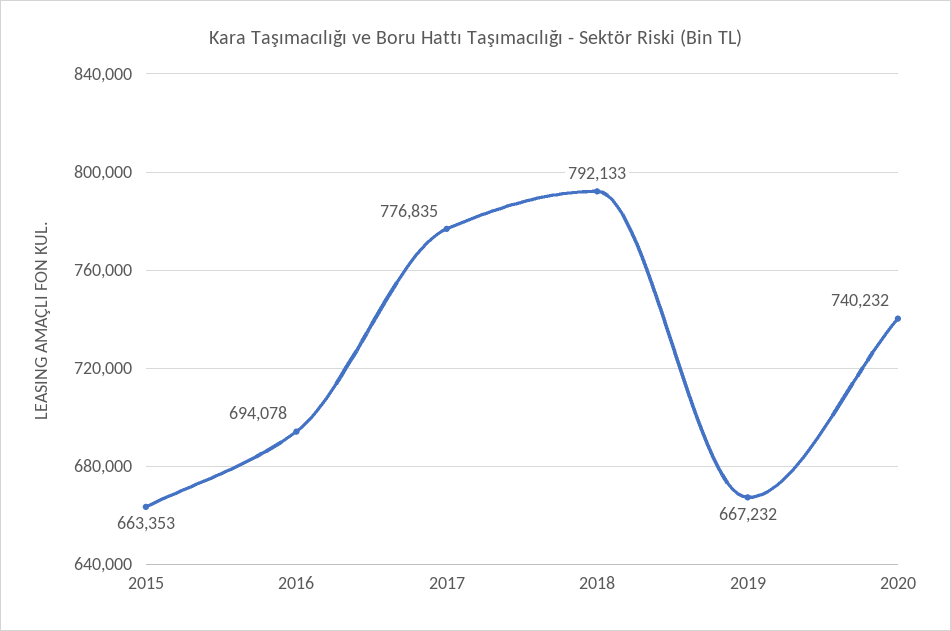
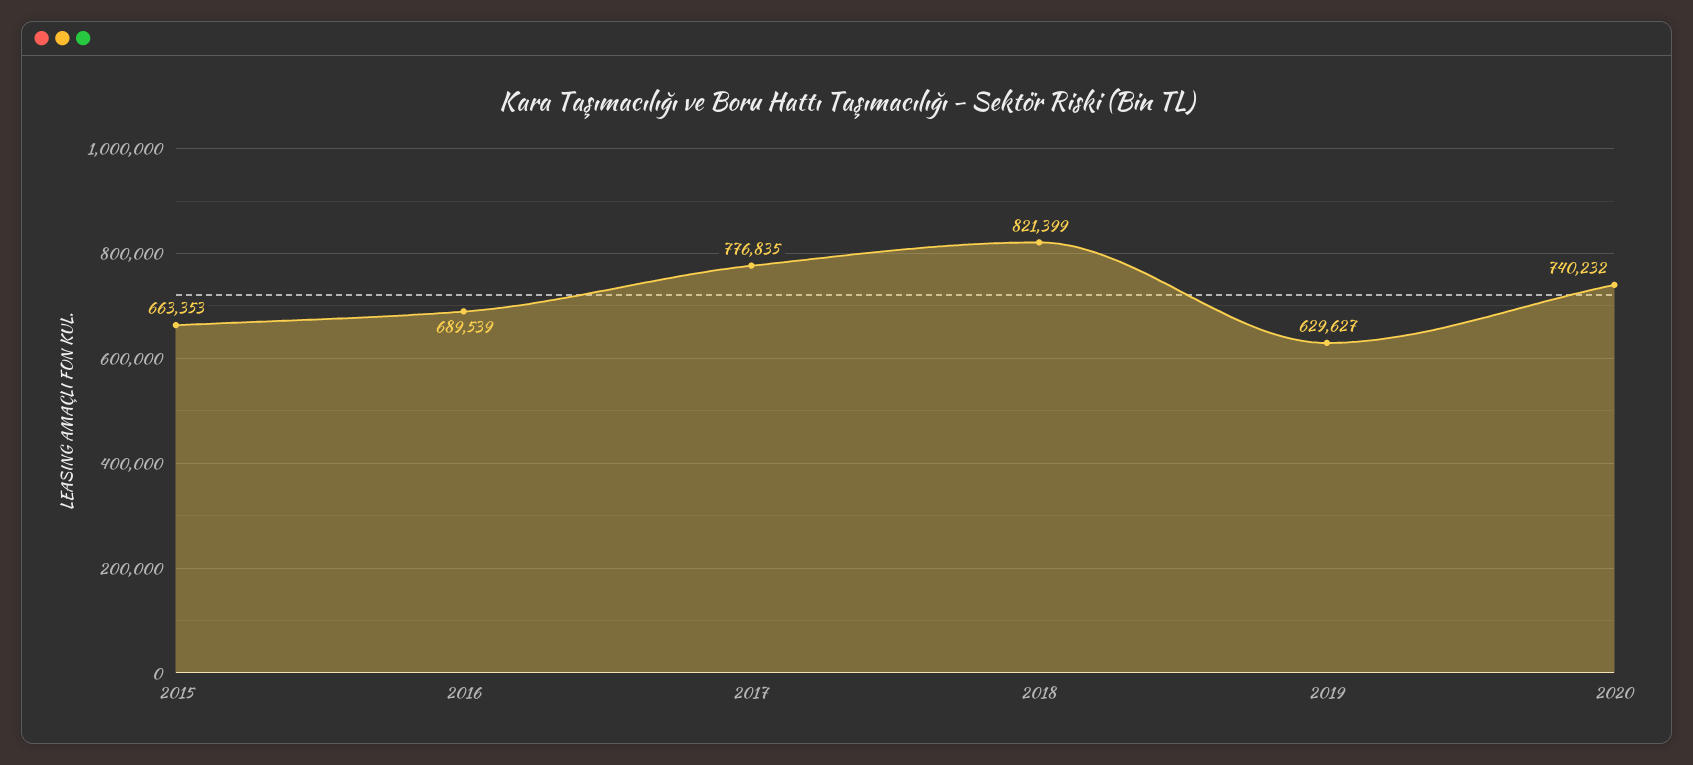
2016: 694078 -> 689539
2018: 792133 -> 821399
2019: 667232 -> 629627

